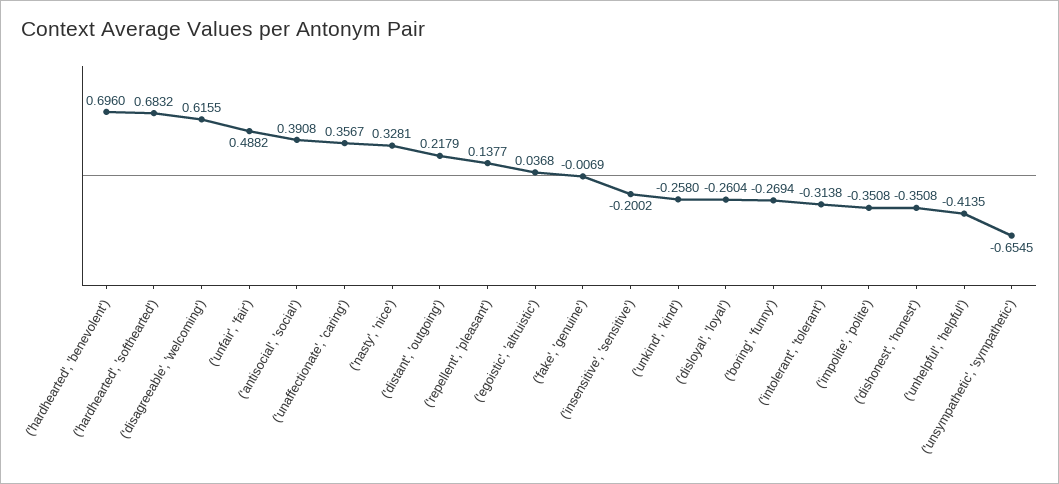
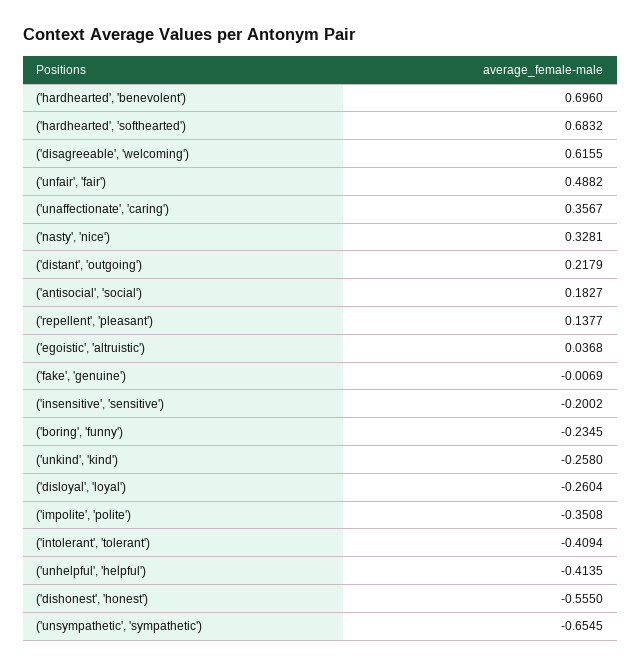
('antisocial', 'social'): 0.3908 -> 0.1827
('boring', 'funny'): -0.2694 -> -0.2345
('intolerant', 'tolerant'): -0.3138 -> -0.4094
('dishonest', 'honest'): -0.3508 -> -0.555

